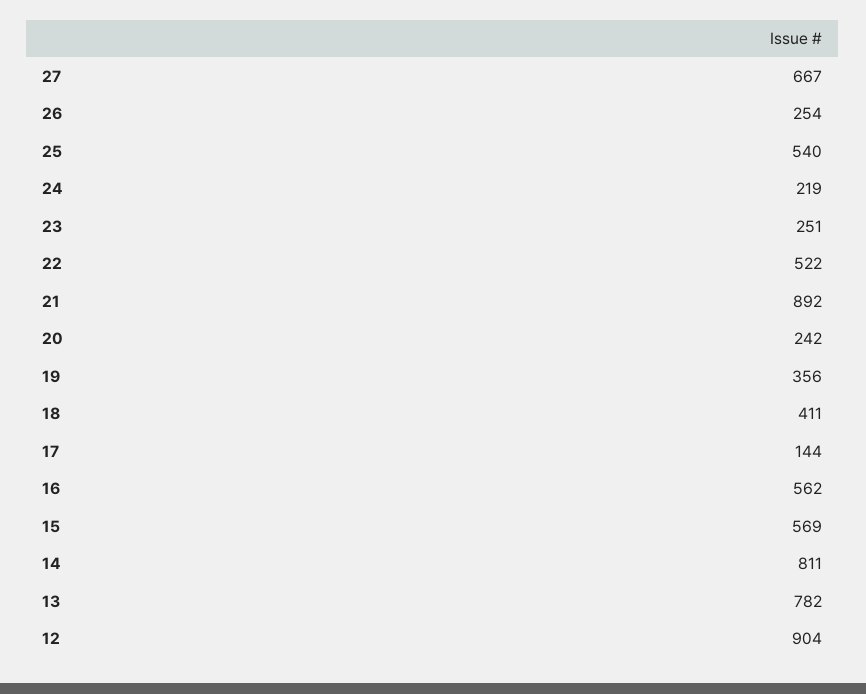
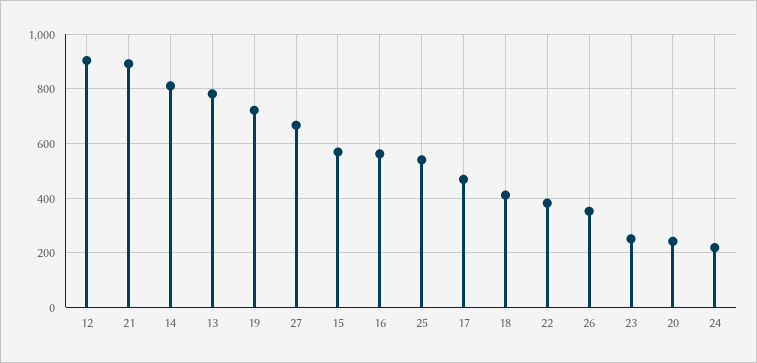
26: 254 -> 350
22: 522 -> 375
19: 356 -> 725
17: 144 -> 475

